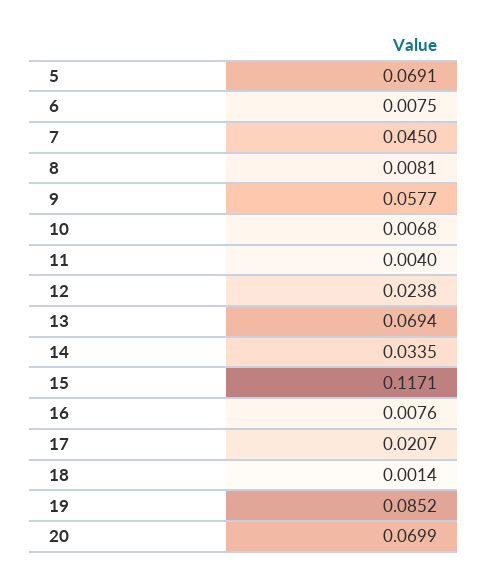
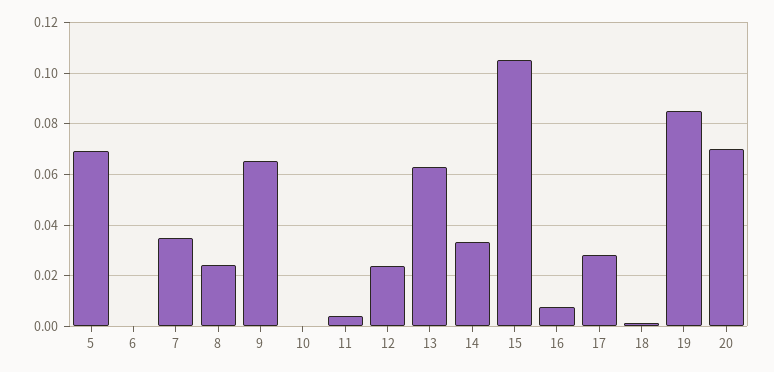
6: 0.0075 -> 0
7: 0.045 -> 0.035
8: 0.0081 -> 0.025
9: 0.0577 -> 0.065
10: 0.0068 -> 0
13: 0.0694 -> 0.0625
15: 0.1171 -> 0.105
17: 0.0207 -> 0.0275

